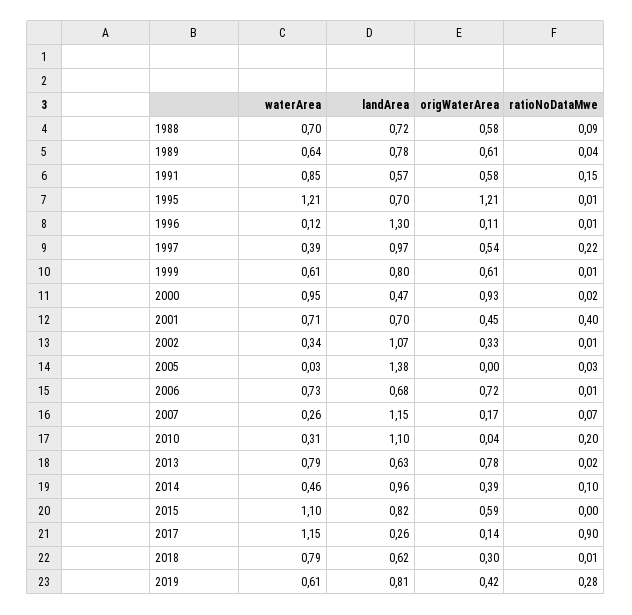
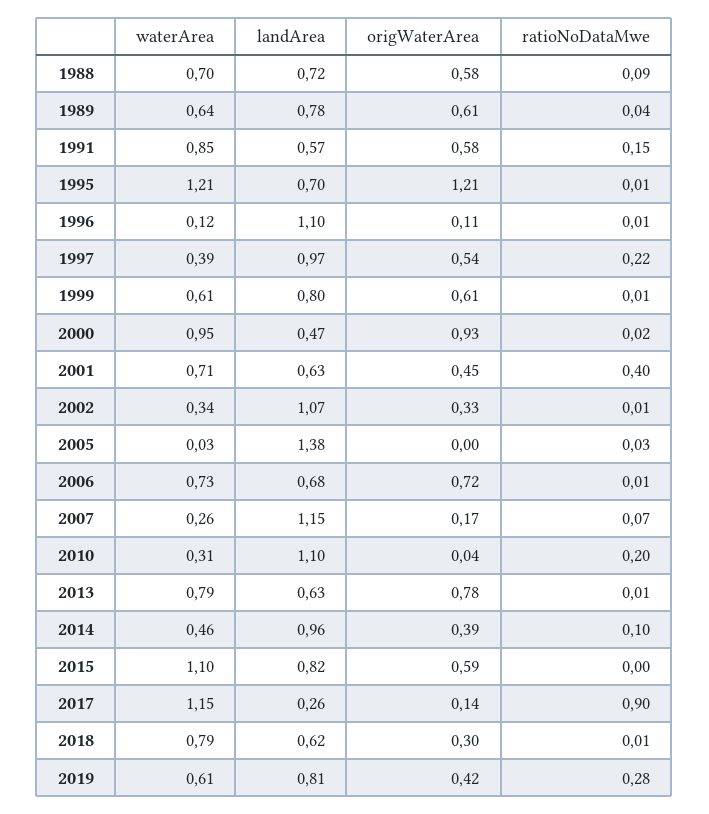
landArea, 1996: 1.3 -> 1.1
landArea, 2001: 0.7 -> 0.63
ratioNoDataMwe, 2013: 0.02 -> 0.01

